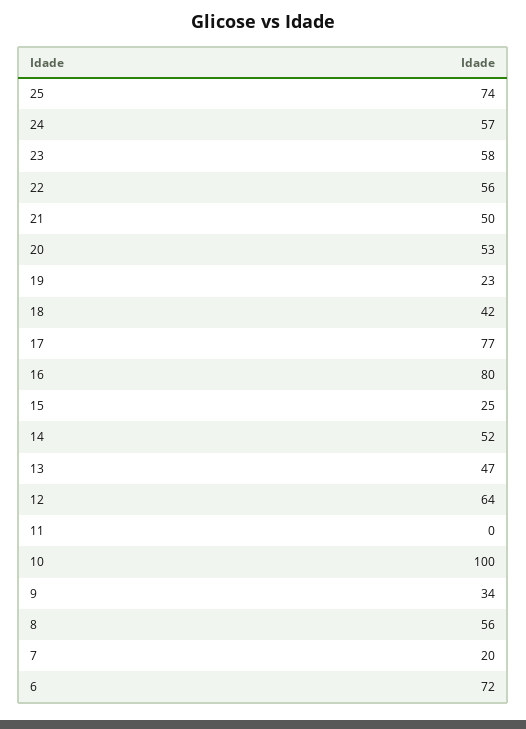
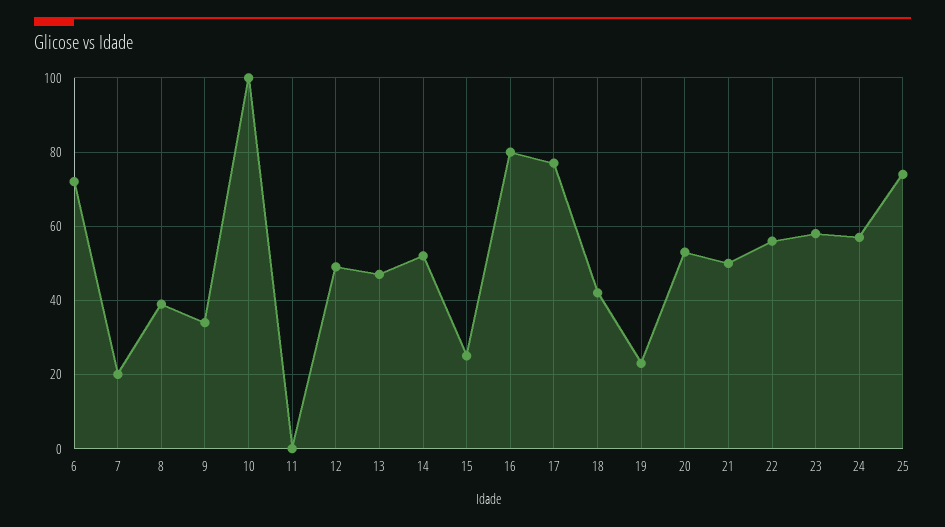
12: 64 -> 50
8: 56 -> 40

